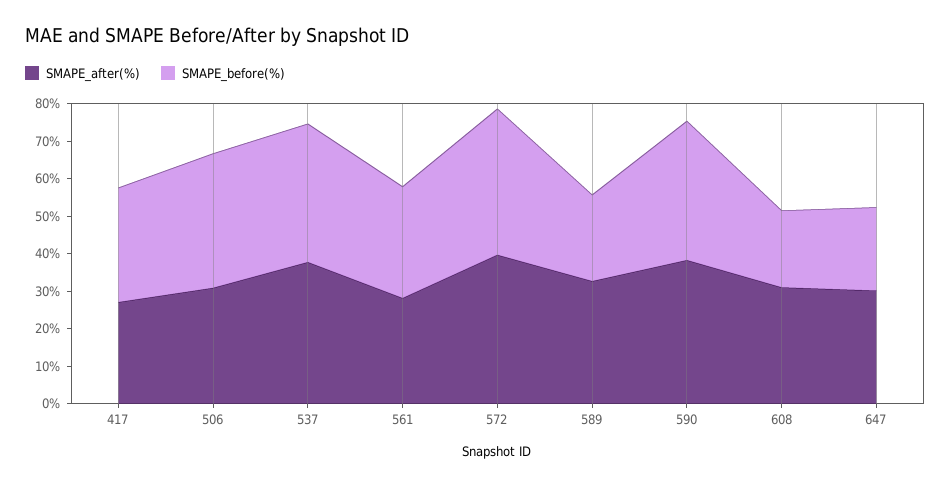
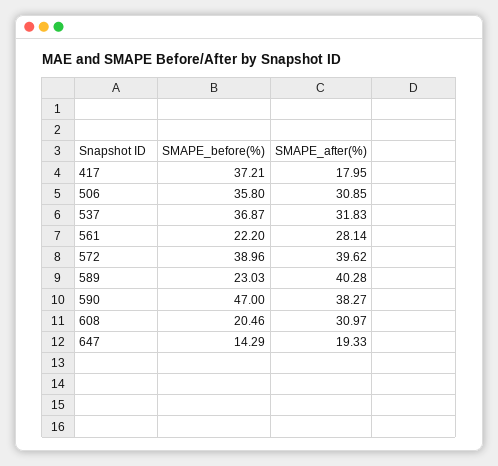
SMAPE_after(%), 417: 27.5 -> 17.95
SMAPE_before(%), 417: 30 -> 37.21
SMAPE_after(%), 537: 37.5 -> 31.83
SMAPE_before(%), 561: 30 -> 22.2
SMAPE_after(%), 589: 32.5 -> 40.28
SMAPE_before(%), 590: 37.5 -> 47
SMAPE_after(%), 647: 30 -> 19.33
SMAPE_before(%), 647: 22.5 -> 14.29

